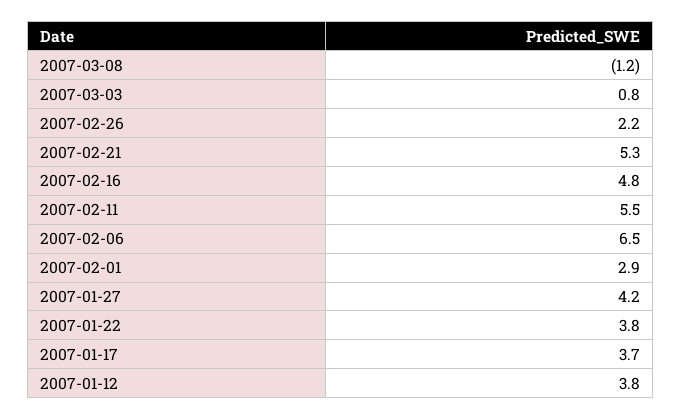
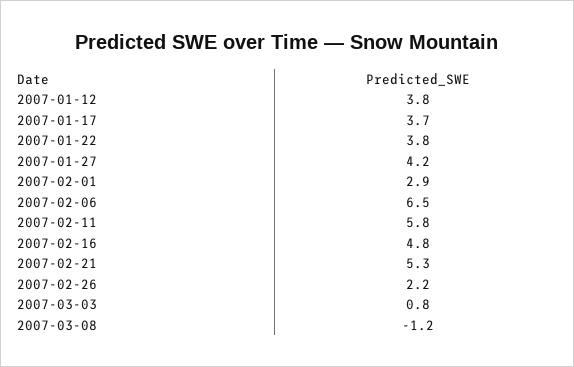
2007-02-11: 5.5 -> 5.8

